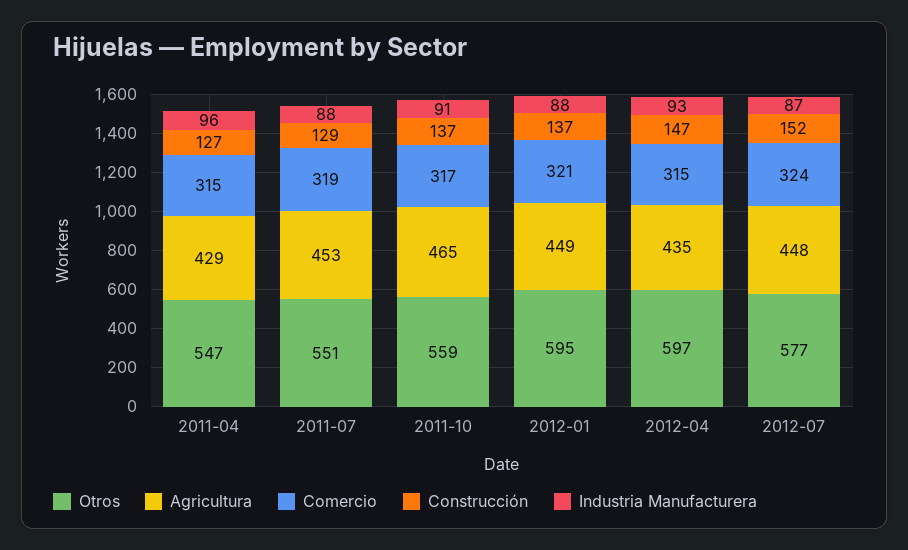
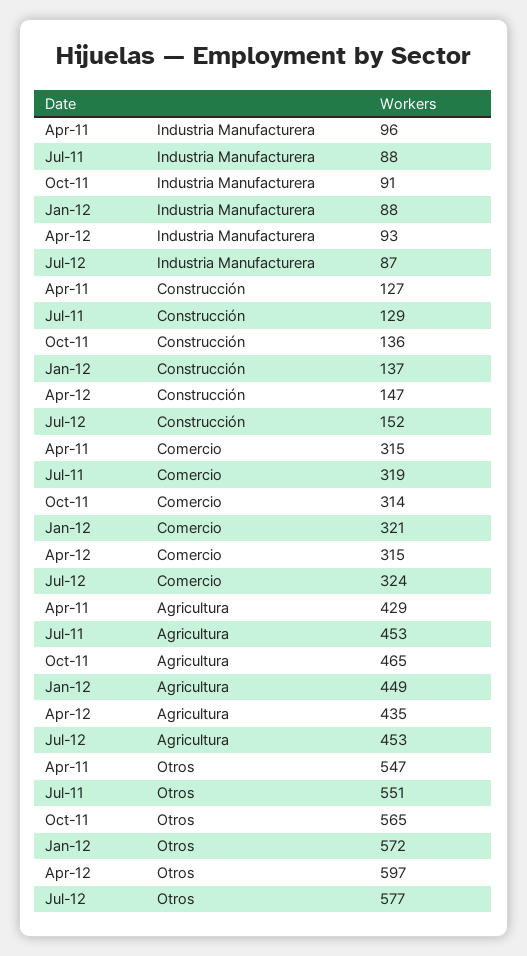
Otros, 2011-10: 559 -> 565
Comercio, 2011-10: 317 -> 314
Construcción, 2011-10: 137 -> 136
Otros, 2012-01: 595 -> 572
Agricultura, 2012-07: 448 -> 453

